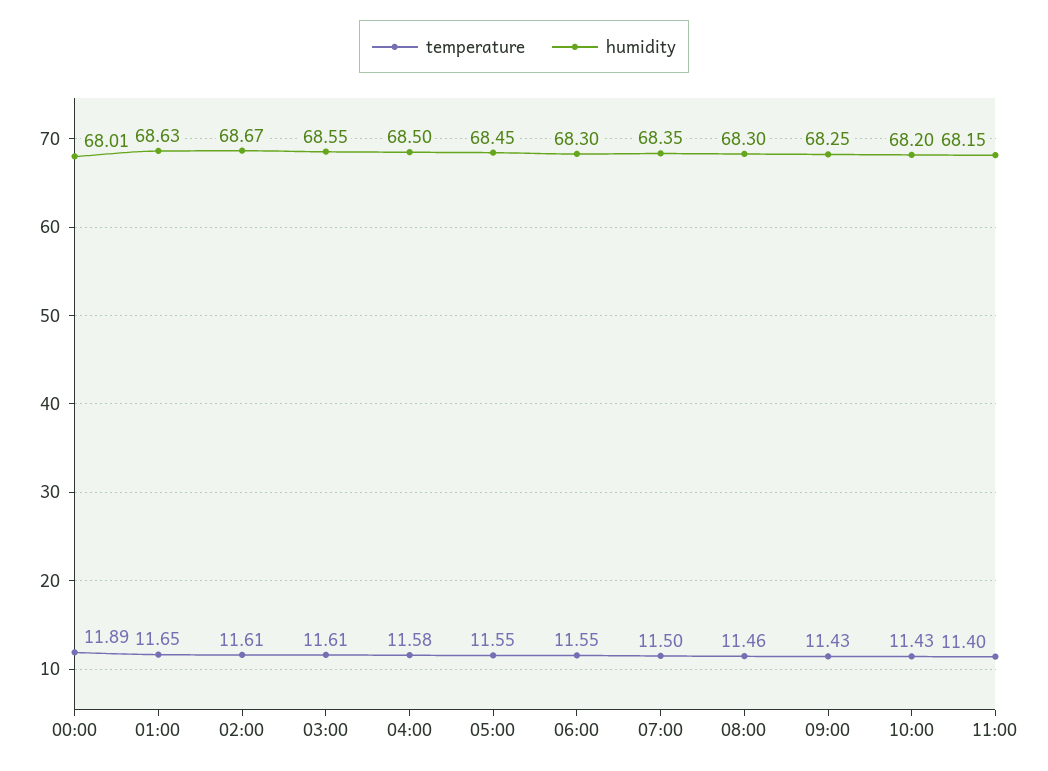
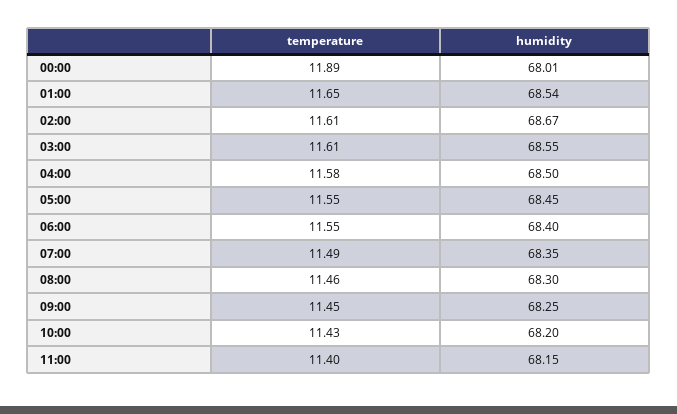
humidity, 01:00: 68.63 -> 68.54
humidity, 06:00: 68.3 -> 68.4
temperature, 07:00: 11.5 -> 11.49
temperature, 09:00: 11.43 -> 11.45

